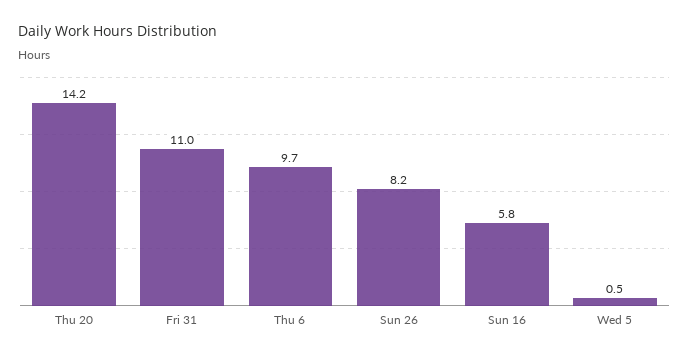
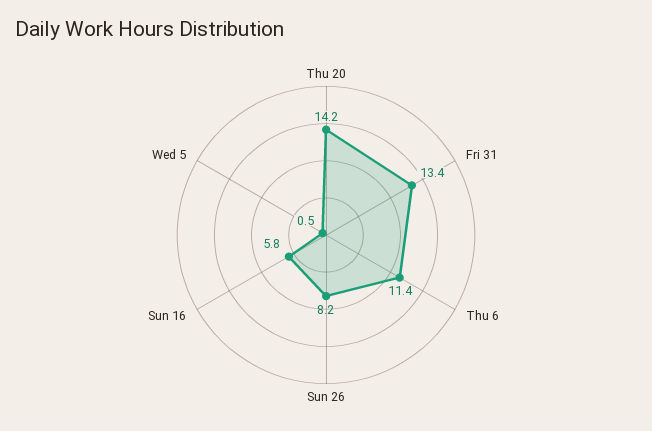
Fri 31: 11 -> 13.4
Thu 6: 9.7 -> 11.4

